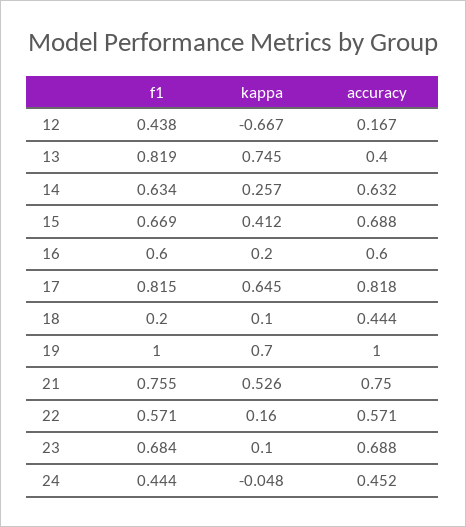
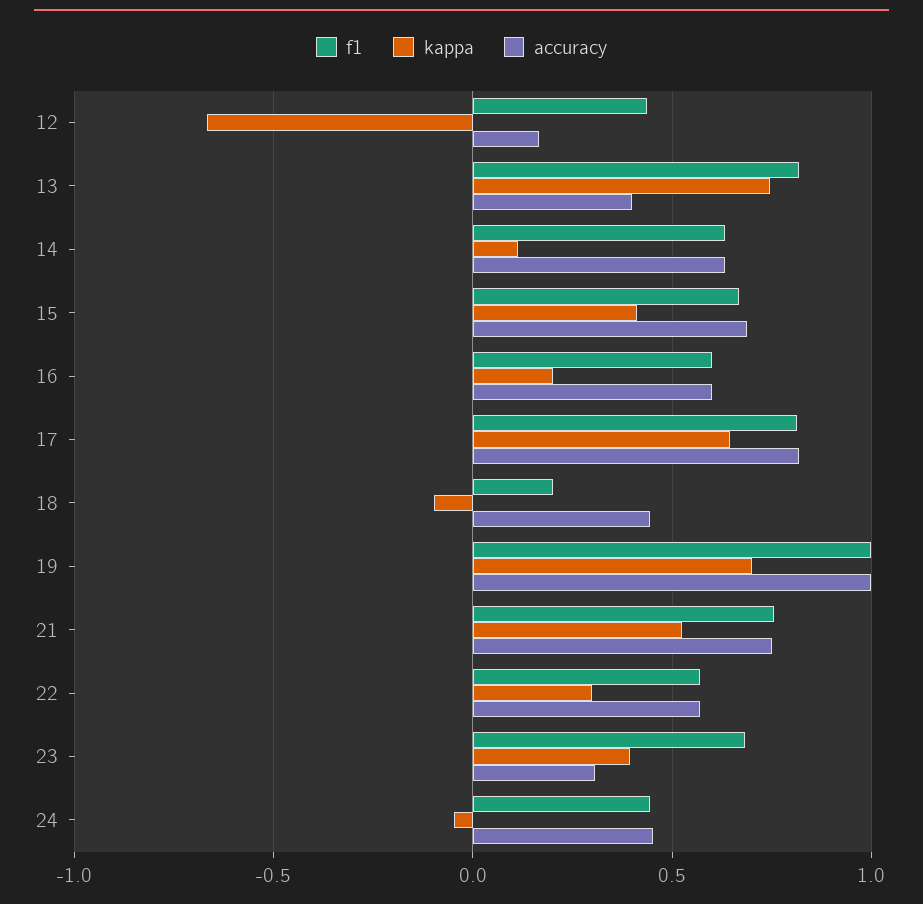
kappa, 14: 0.257 -> 0.1
kappa, 18: 0.1 -> -0.1
kappa, 22: 0.16 -> 0.3
kappa, 23: 0.1 -> 0.4
accuracy, 23: 0.688 -> 0.3

